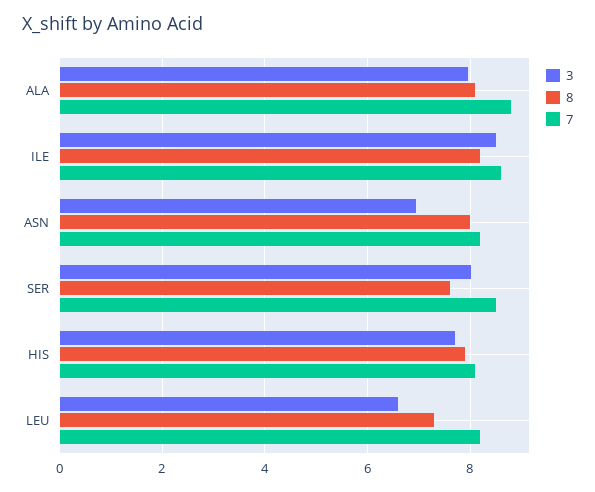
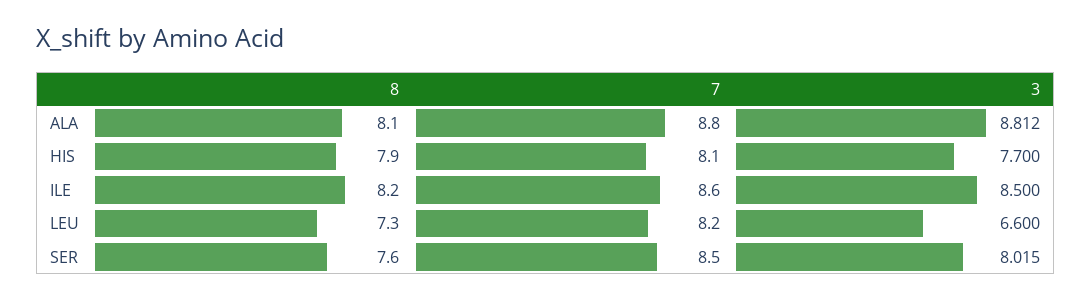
3, ALA: 8 -> 8.812
3, ASN: 7 -> none
8, ASN: 8 -> none
7, ASN: 8.2 -> none

